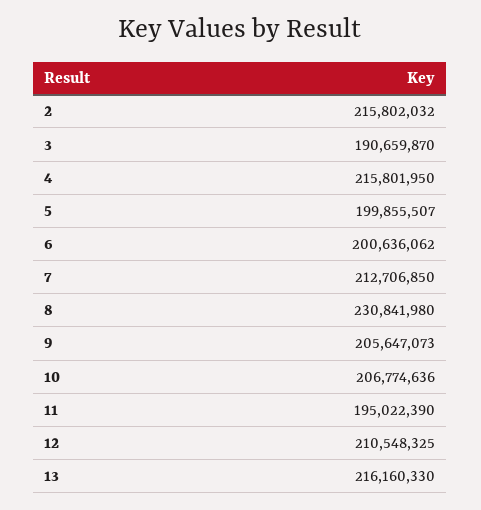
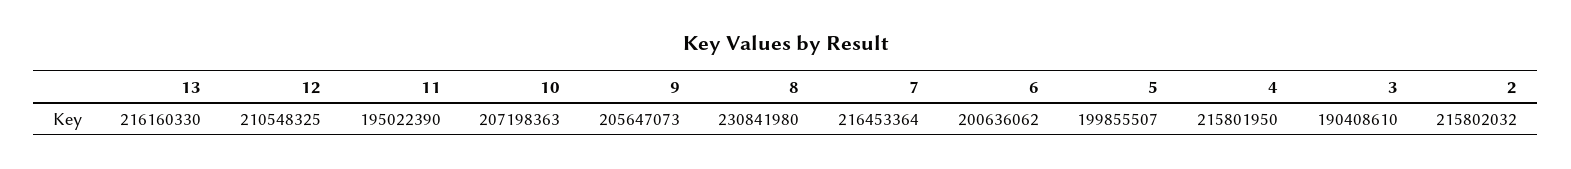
3: 190659870 -> 190408610
7: 212706850 -> 216453364
10: 206774636 -> 207198363

